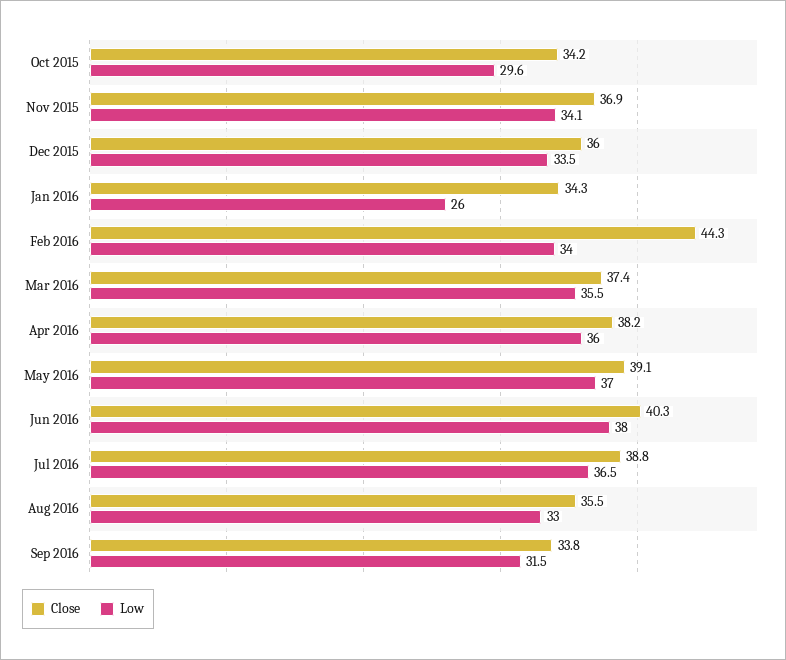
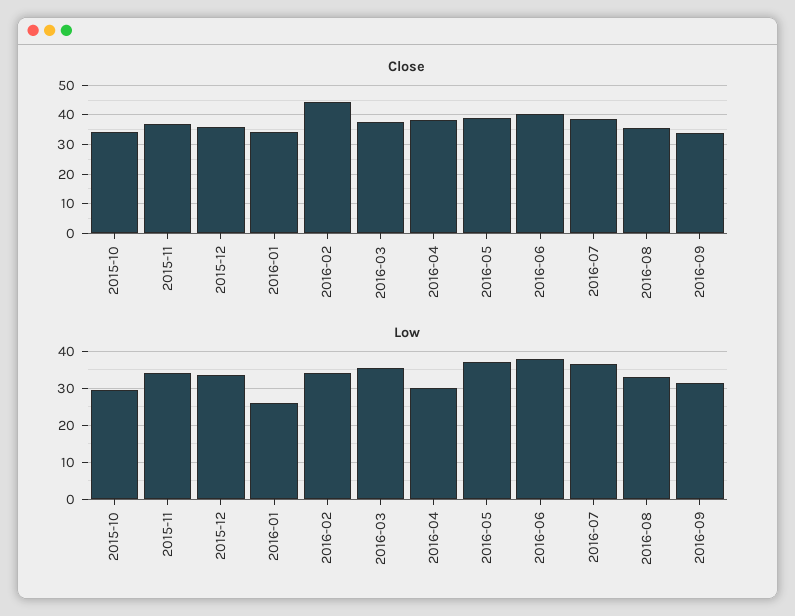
Low, Apr 2016: 36 -> 30

